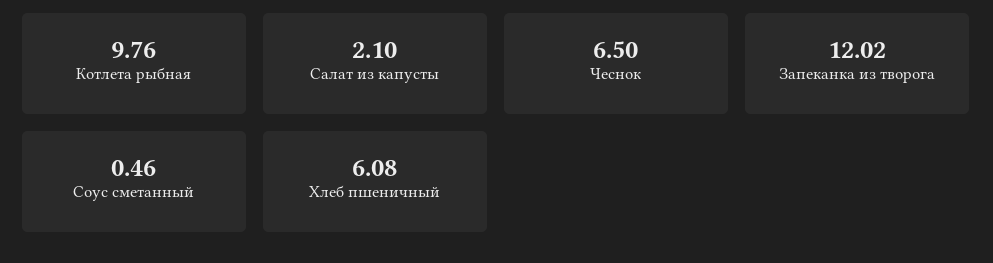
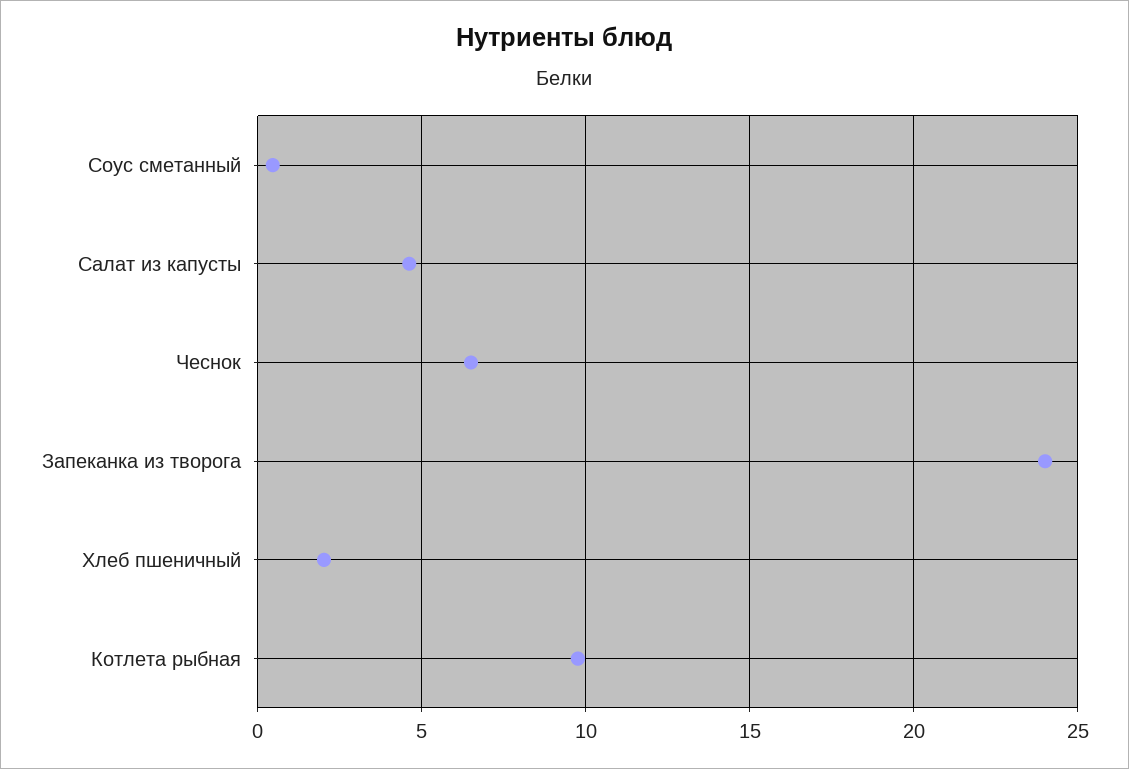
Салат из капусты: 2.1 -> 4.5
Запеканка из творога: 12.02 -> 24
Хлеб пшеничный: 6.08 -> 2

